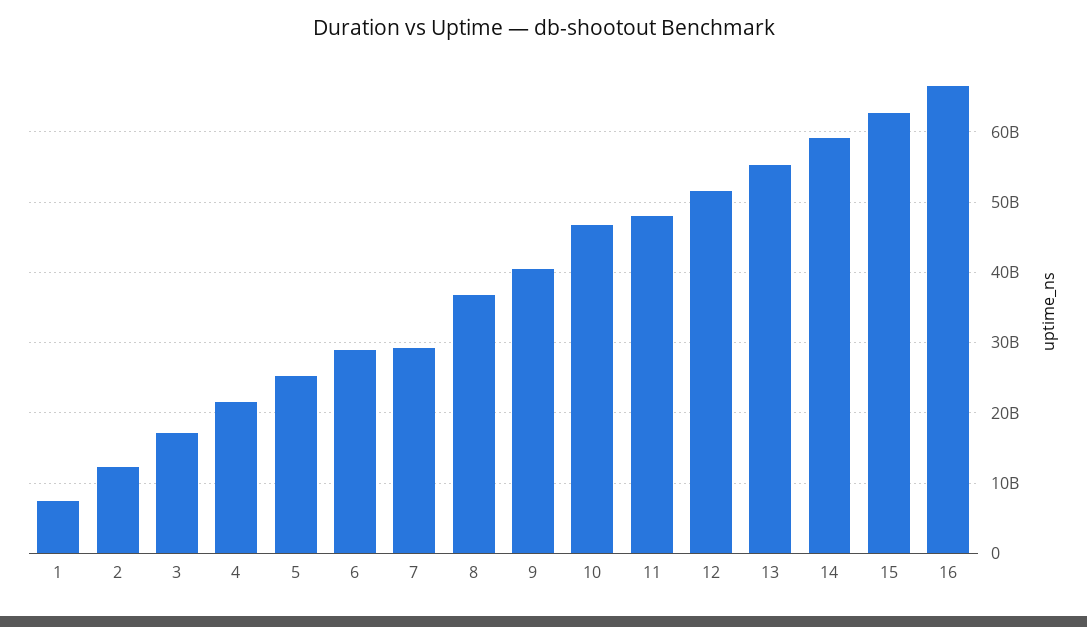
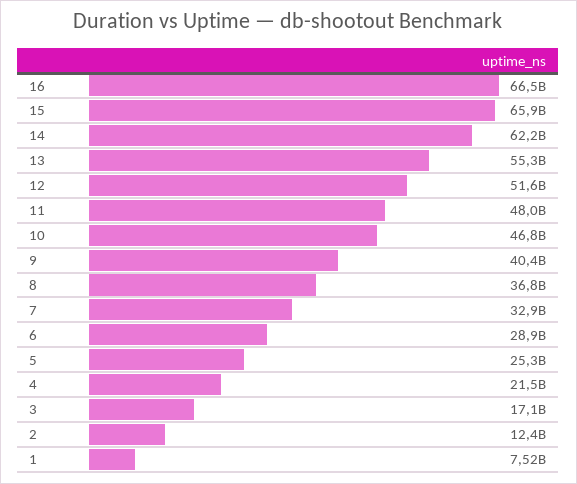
7: 29000000000 -> 32900000000
14: 59000000000 -> 62200000000
15: 63000000000 -> 65900000000

